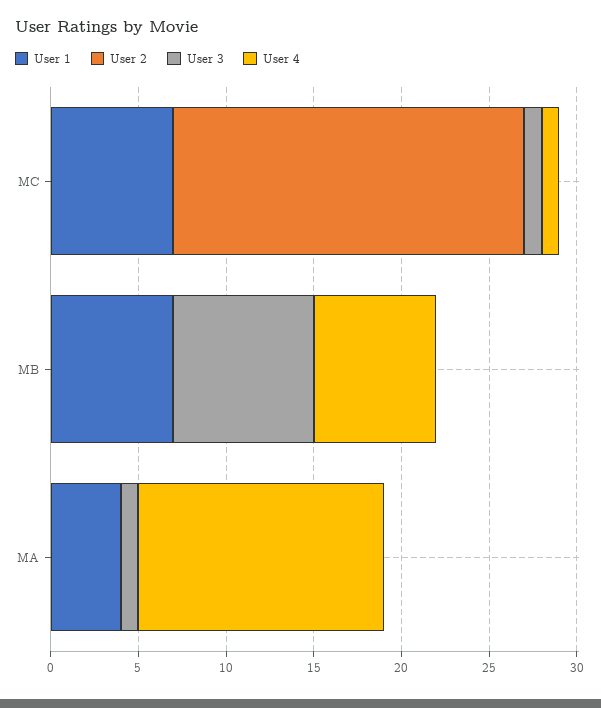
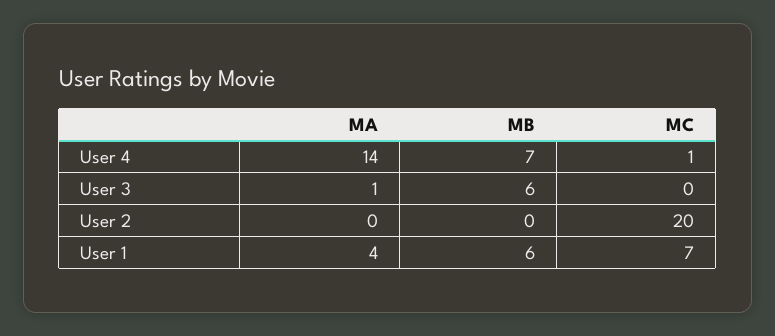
User 3, MC: 1 -> 0
User 1, MB: 7 -> 6
User 3, MB: 8 -> 6

